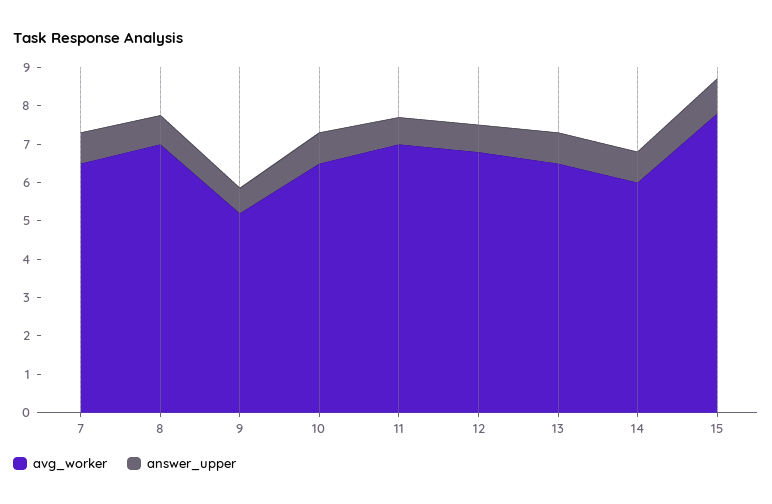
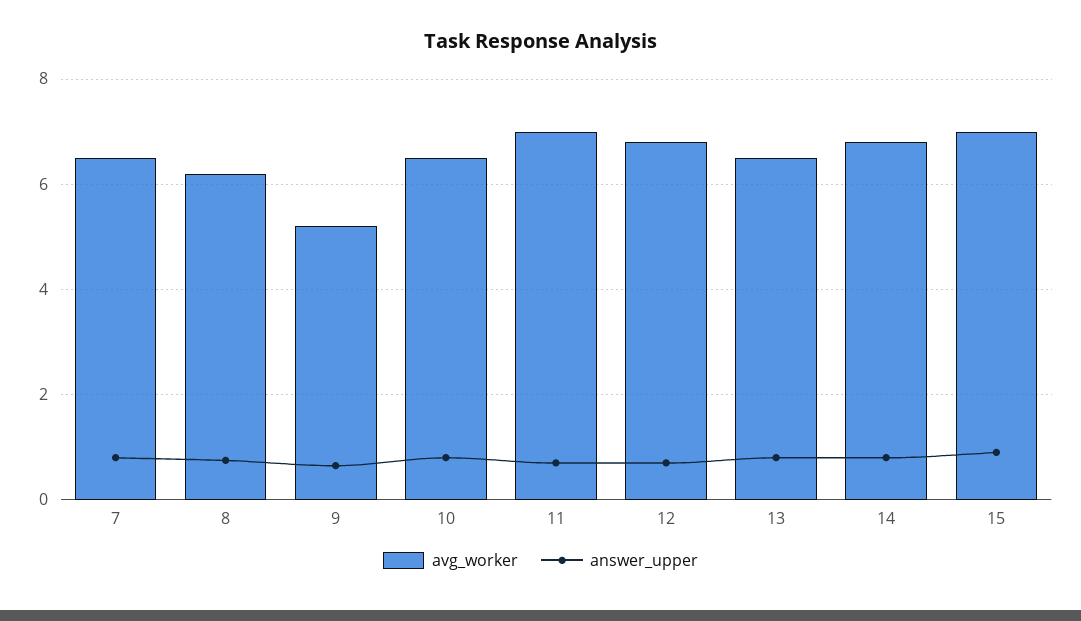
avg_worker, 8: 7 -> 6.2
avg_worker, 14: 6 -> 6.8
avg_worker, 15: 7.75 -> 7

